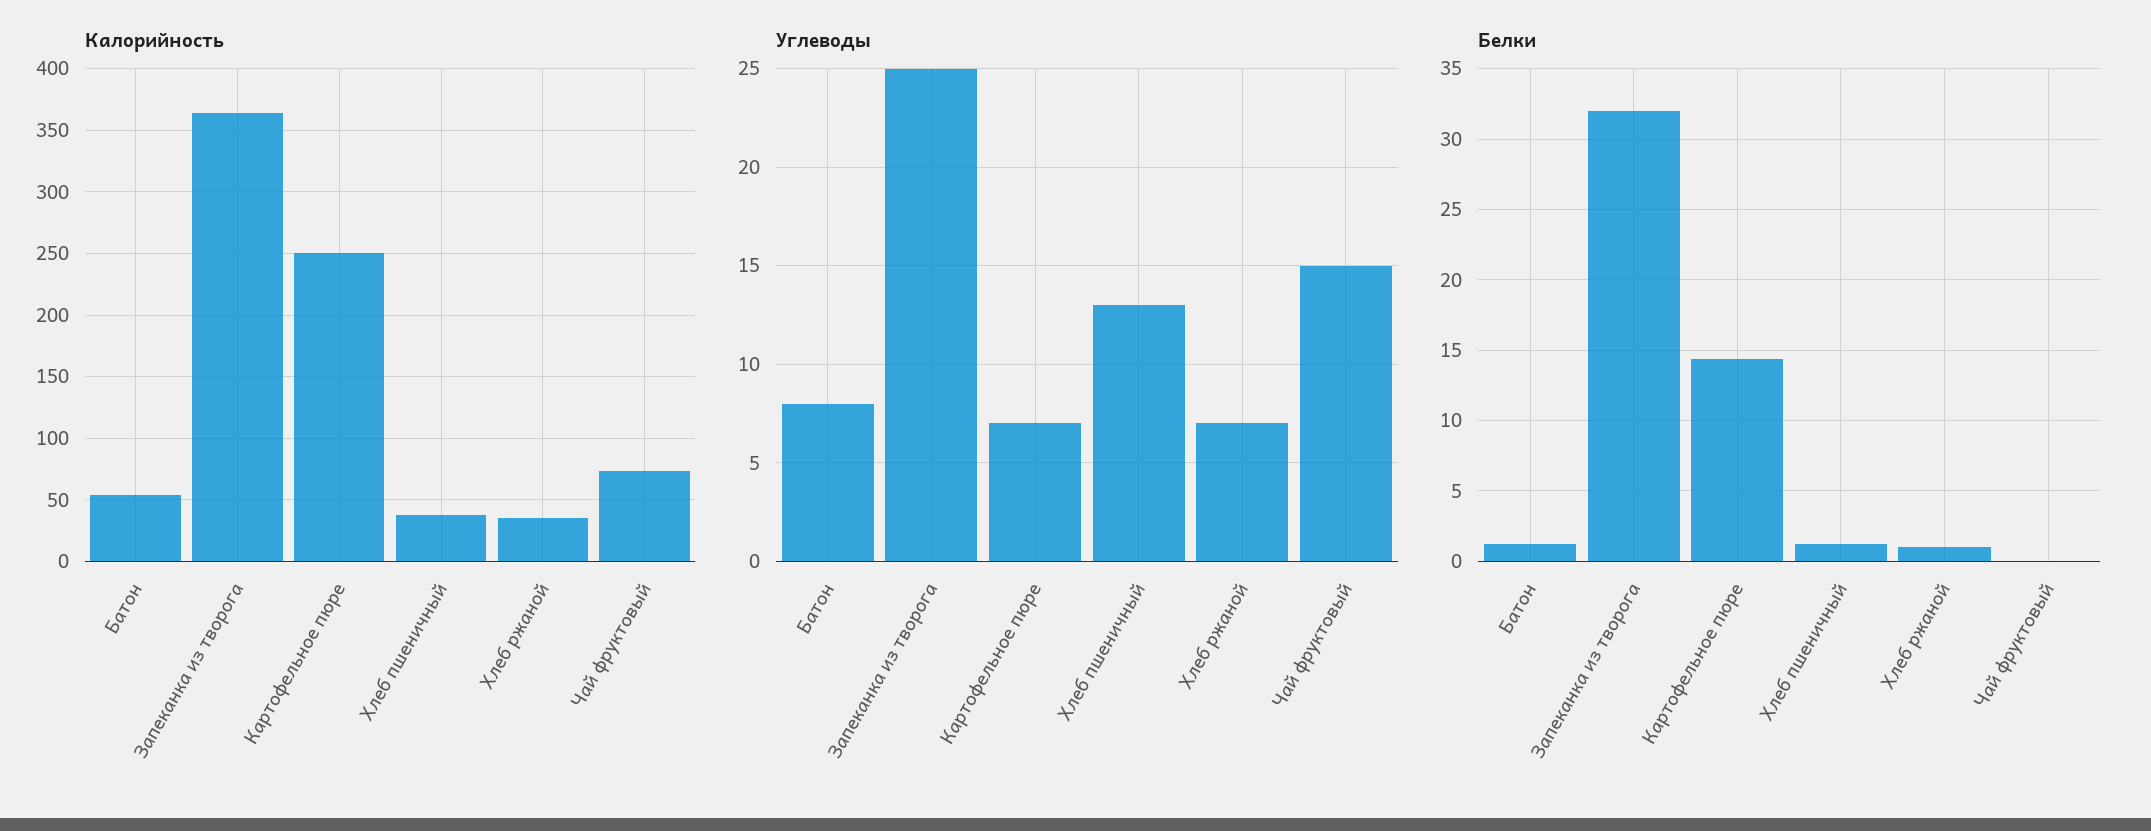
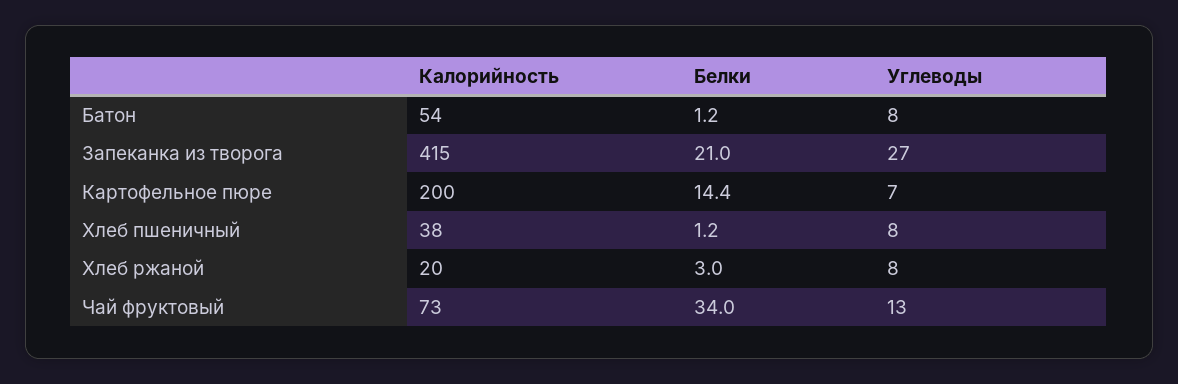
Калорийность, Запеканка из творога: 365 -> 415
Калорийность, Картофельное пюре: 250 -> 200
Калорийность, Хлеб ржаной: 35 -> 20
Углеводы, Запеканка из творога: 25 -> 27
Углеводы, Хлеб пшеничный: 13 -> 8
Углеводы, Хлеб ржаной: 7 -> 8
Углеводы, Чай фруктовый: 15 -> 13
Белки, Запеканка из творога: 32 -> 21
Белки, Хлеб ржаной: 1 -> 3
Белки, Чай фруктовый: 0 -> 34

